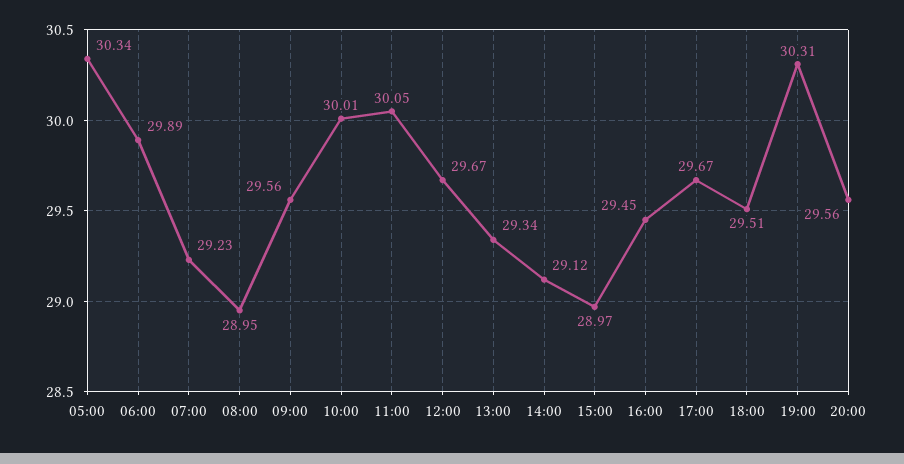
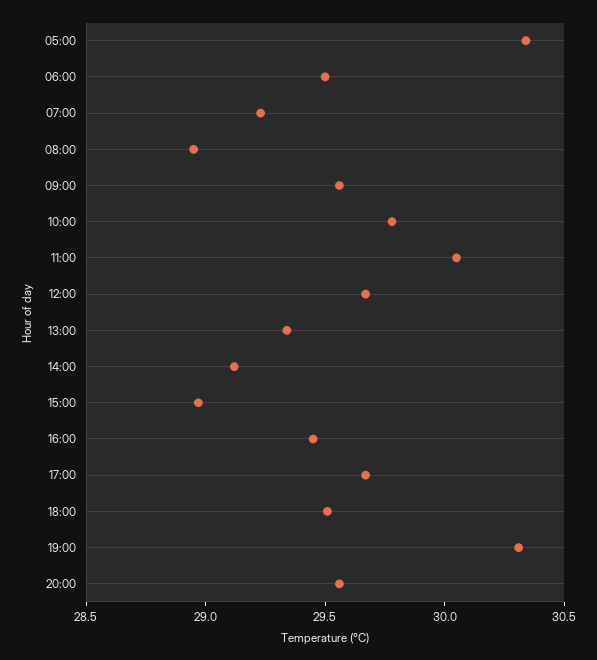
06:00: 29.89 -> 29.5
10:00: 30.01 -> 29.8

